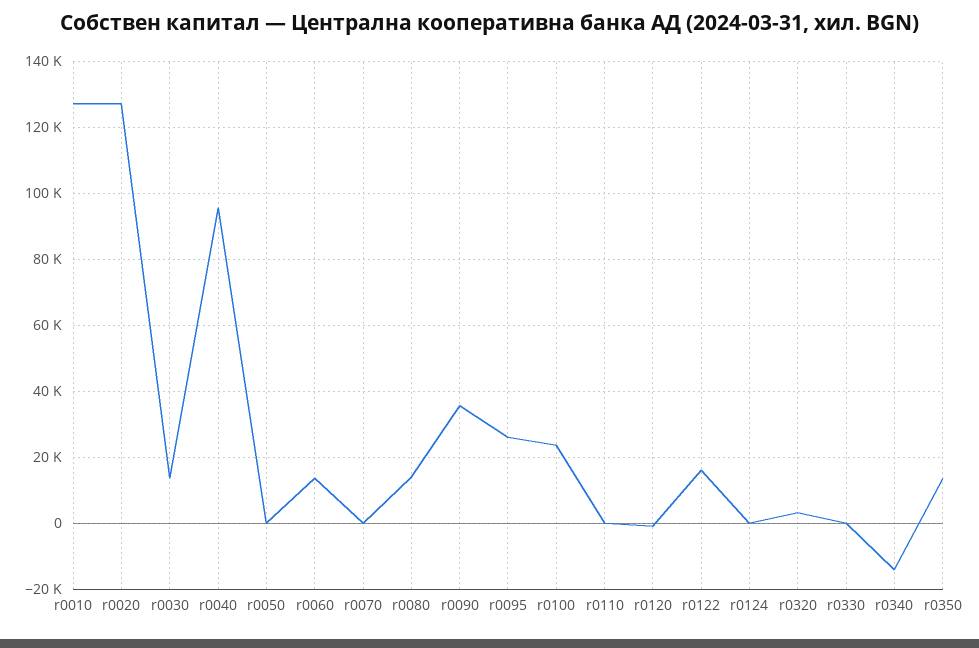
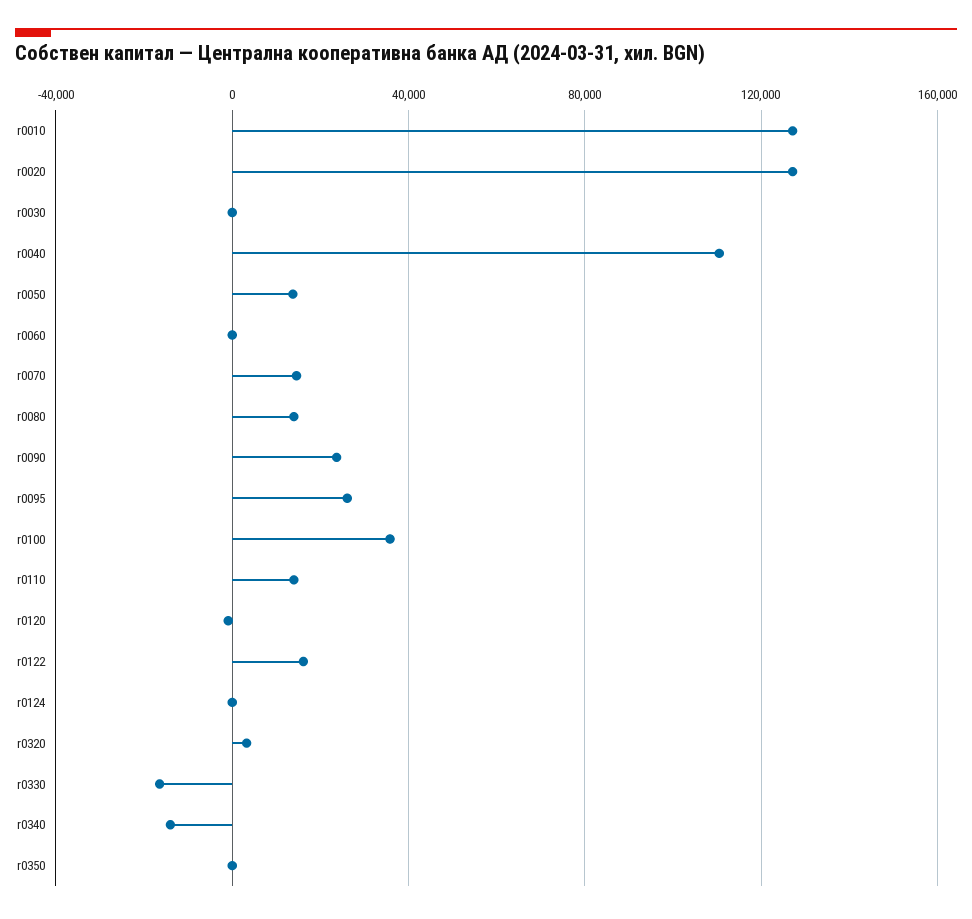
r0030: 14000 -> 0
r0040: 96000 -> 110000
r0050: 0 -> 15000
r0060: 14000 -> 0
r0070: 0 -> 15000
r0090: 36000 -> 25000
r0100: 24000 -> 35000
r0110: 0 -> 15000
r0330: 0 -> -15000
r0350: 14000 -> 0

